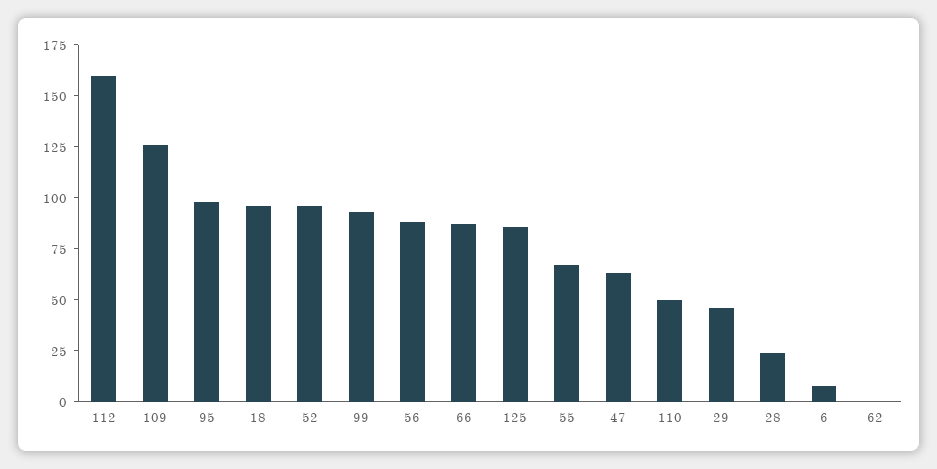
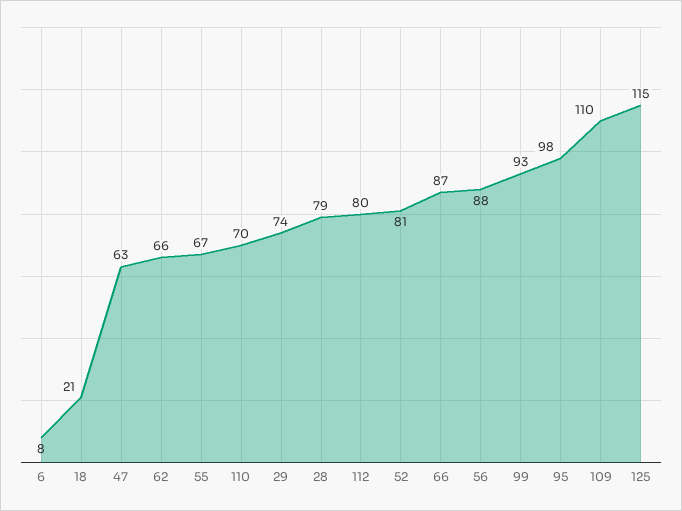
112: 160 -> 80
109: 125 -> 110
18: 95 -> 21
52: 95 -> 81
125: 85 -> 115
110: 50 -> 70
29: 45 -> 74
28: 25 -> 79
62: 0 -> 66

